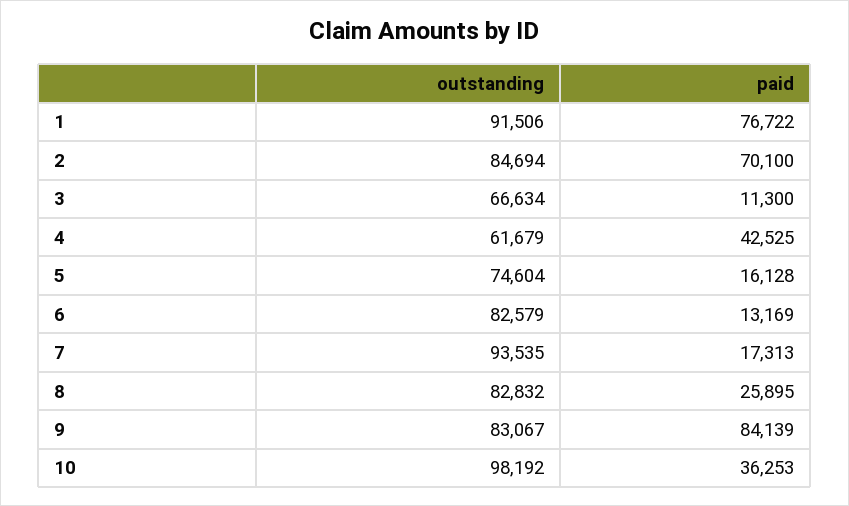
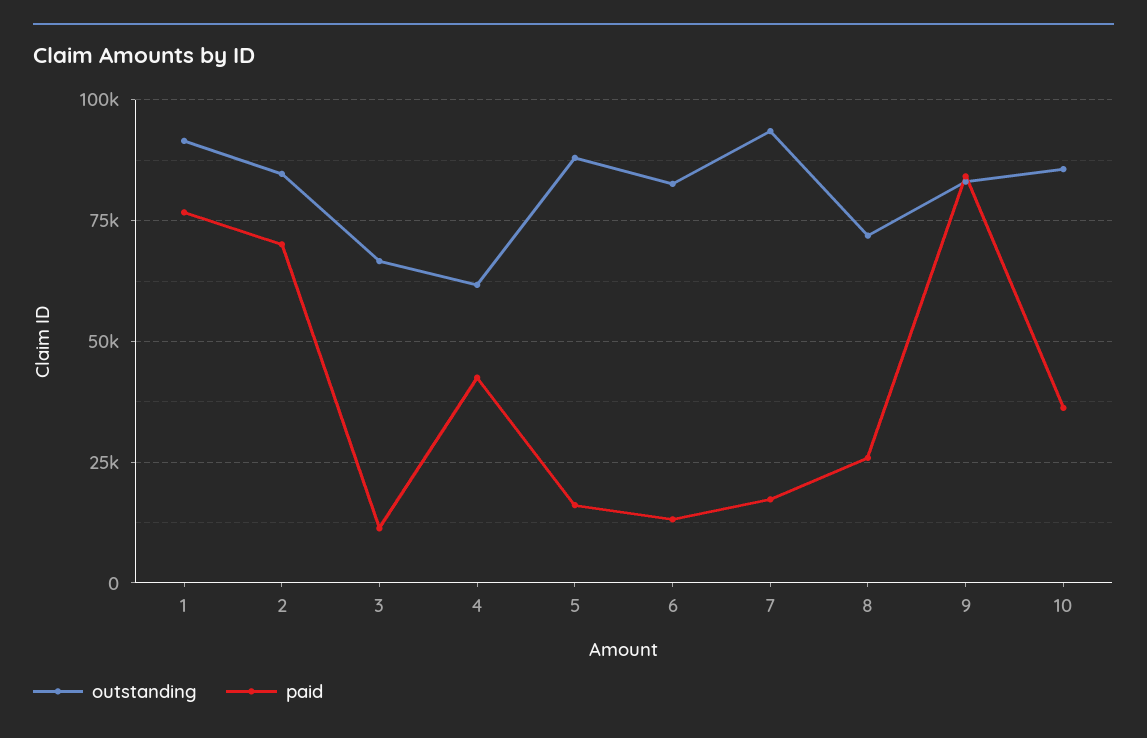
outstanding, 5: 74604 -> 87500
outstanding, 8: 82832 -> 72500
outstanding, 10: 98192 -> 85000

